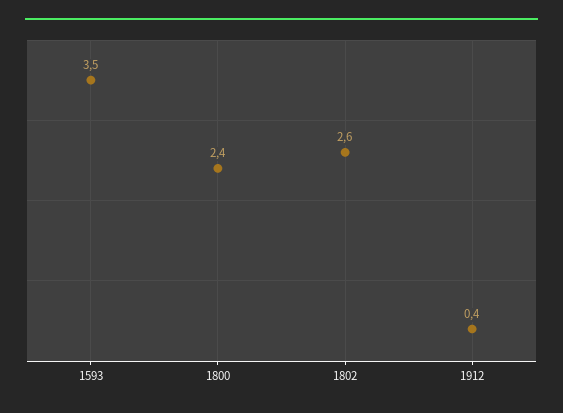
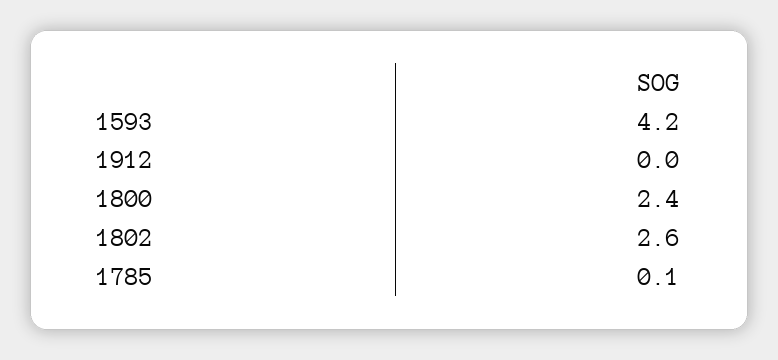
1593: 3.5 -> 4.2
1912: 0.4 -> 0
1785: none -> 0.1

